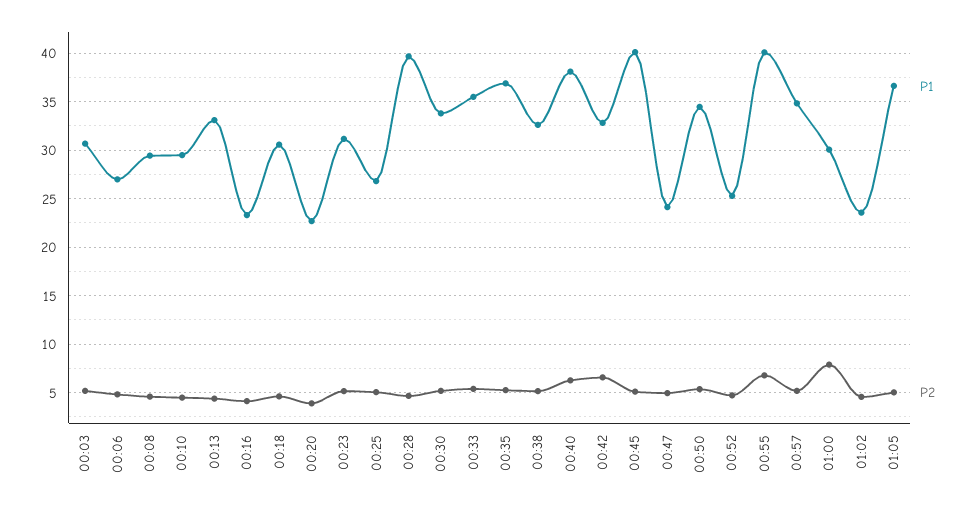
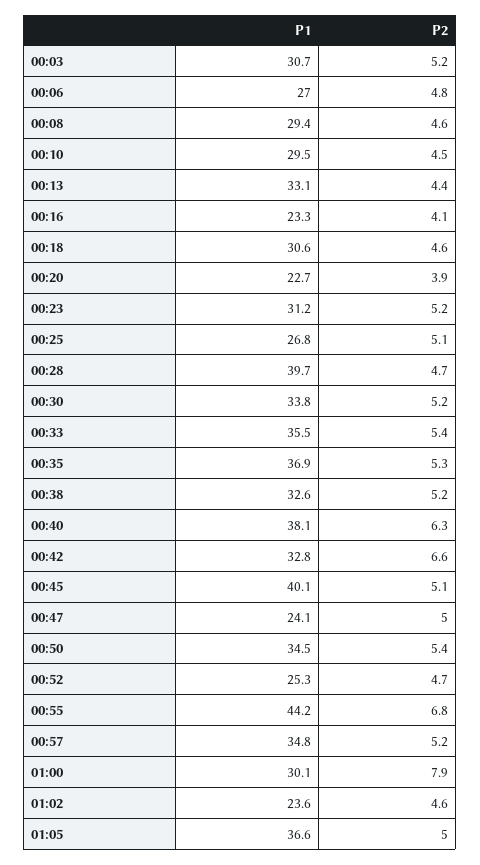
P1, 00:55: 40 -> 44.2

